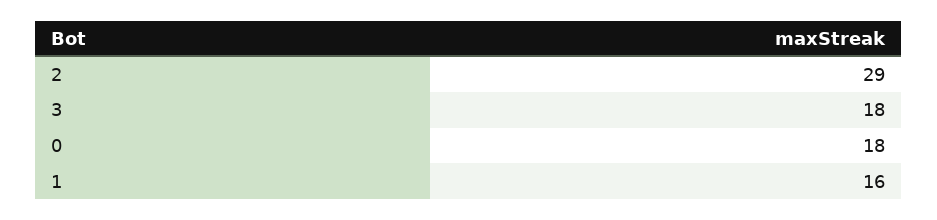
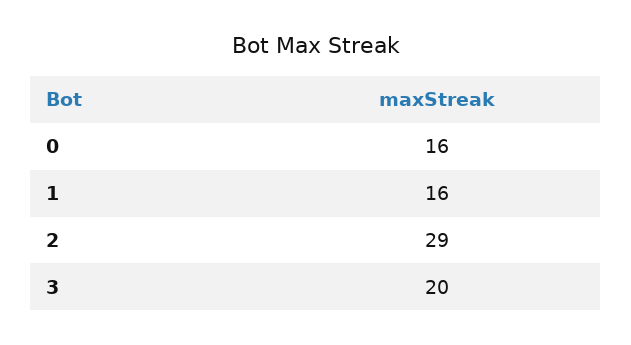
3: 18 -> 20
0: 18 -> 16

